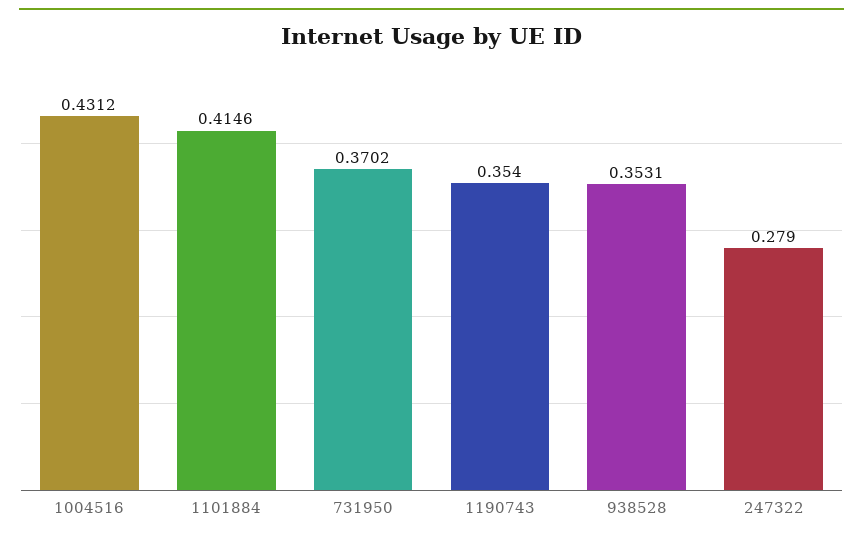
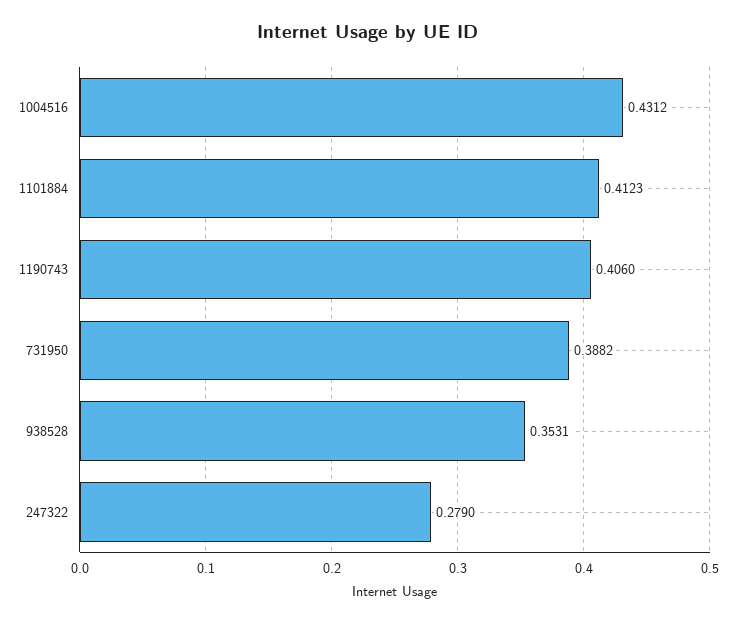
1101884: 0.4146 -> 0.4123
731950: 0.3702 -> 0.3882
1190743: 0.354 -> 0.406

